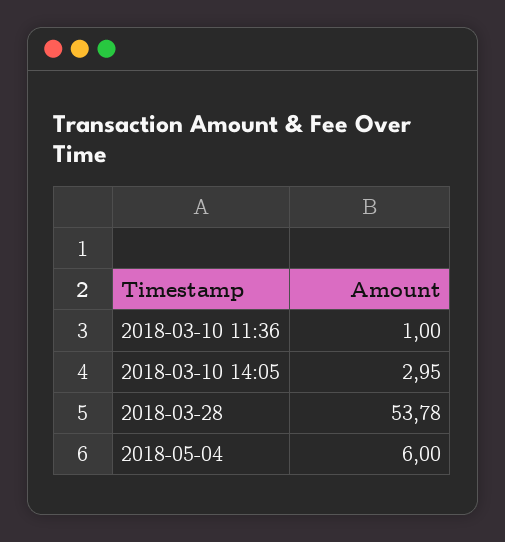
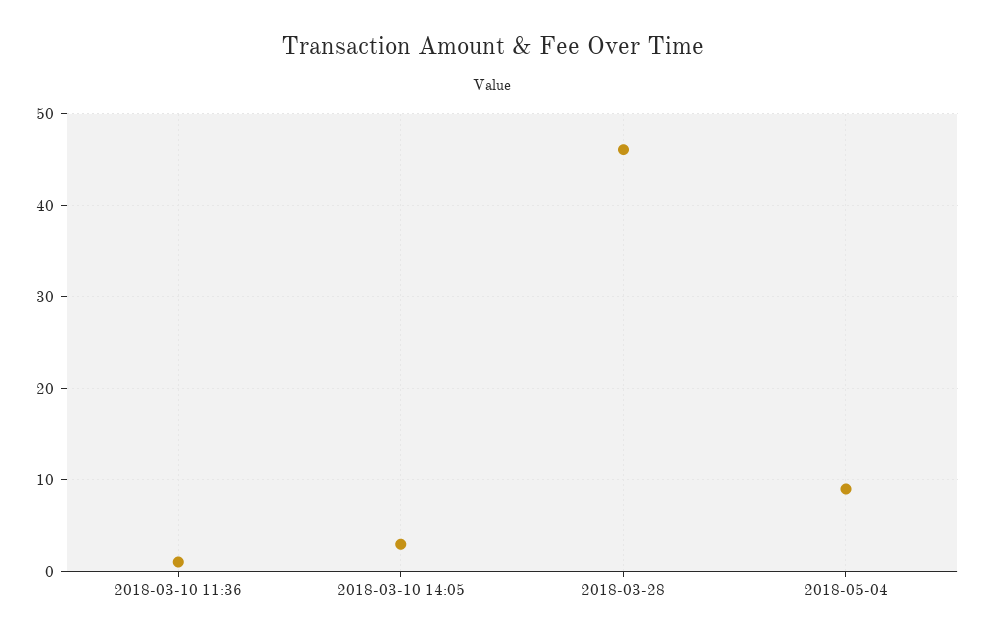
2018-03-28: 53.78 -> 46
2018-05-04: 6 -> 9

